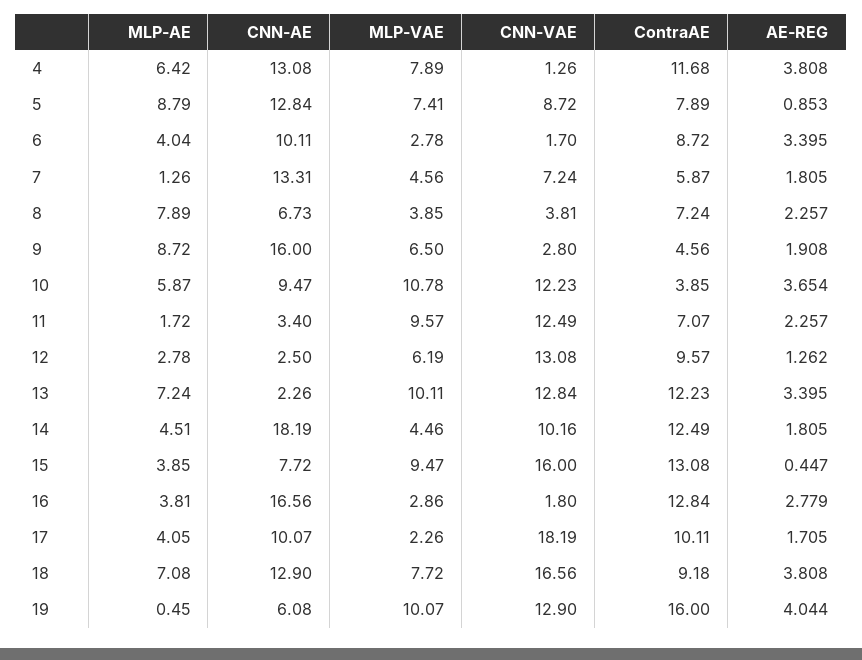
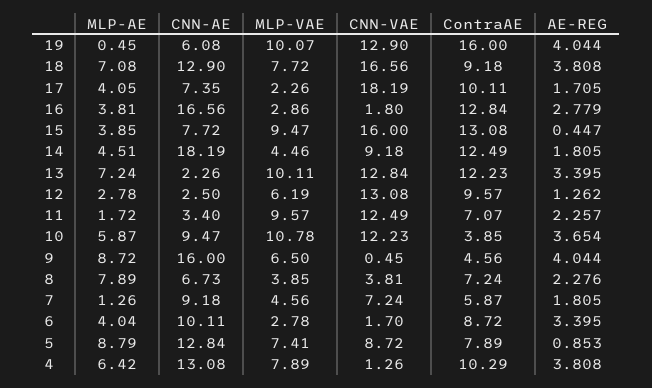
ContraAE, 4: 11.68 -> 10.29
CNN-AE, 7: 13.31 -> 9.18
AE-REG, 8: 2.257 -> 2.276
CNN-VAE, 9: 2.8 -> 0.45
AE-REG, 9: 1.908 -> 4.044
CNN-VAE, 14: 10.16 -> 9.18
CNN-AE, 17: 10.07 -> 7.35

